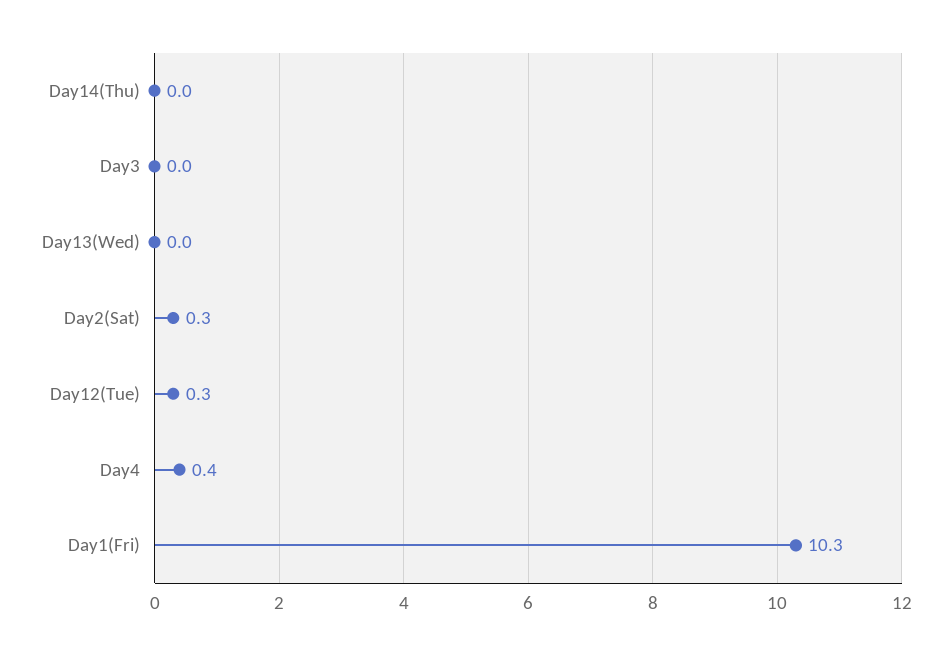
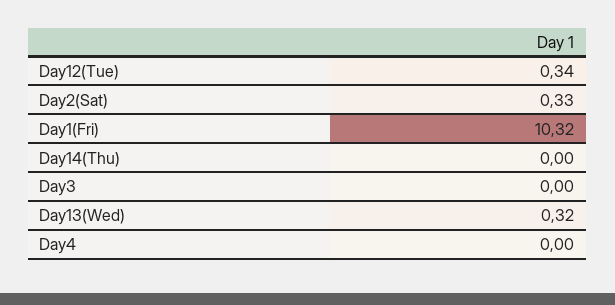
Day13(Wed): 0 -> 0.32
Day4: 0.4 -> 0

